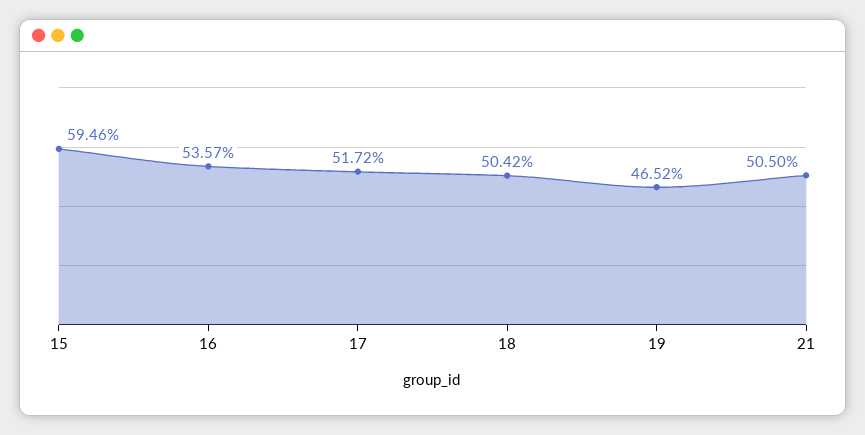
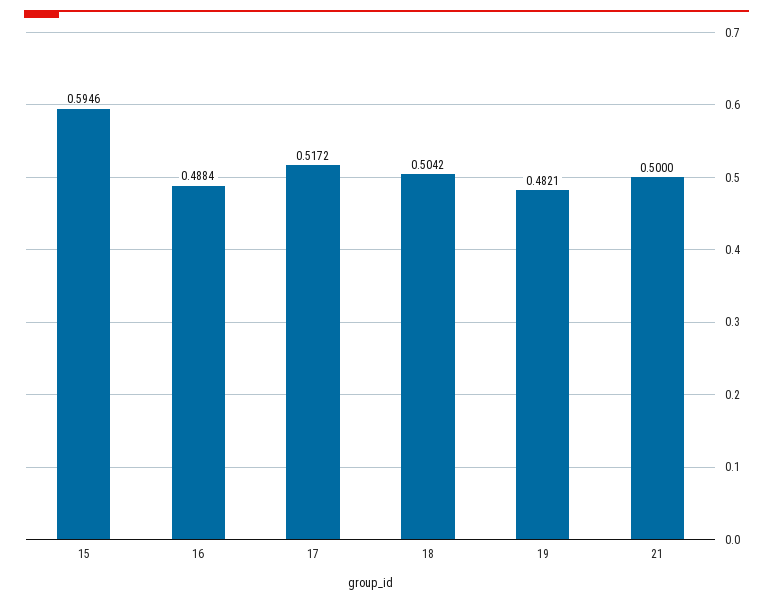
16: 0.5357 -> 0.4884
19: 0.4652 -> 0.4821
21: 0.505 -> 0.5

